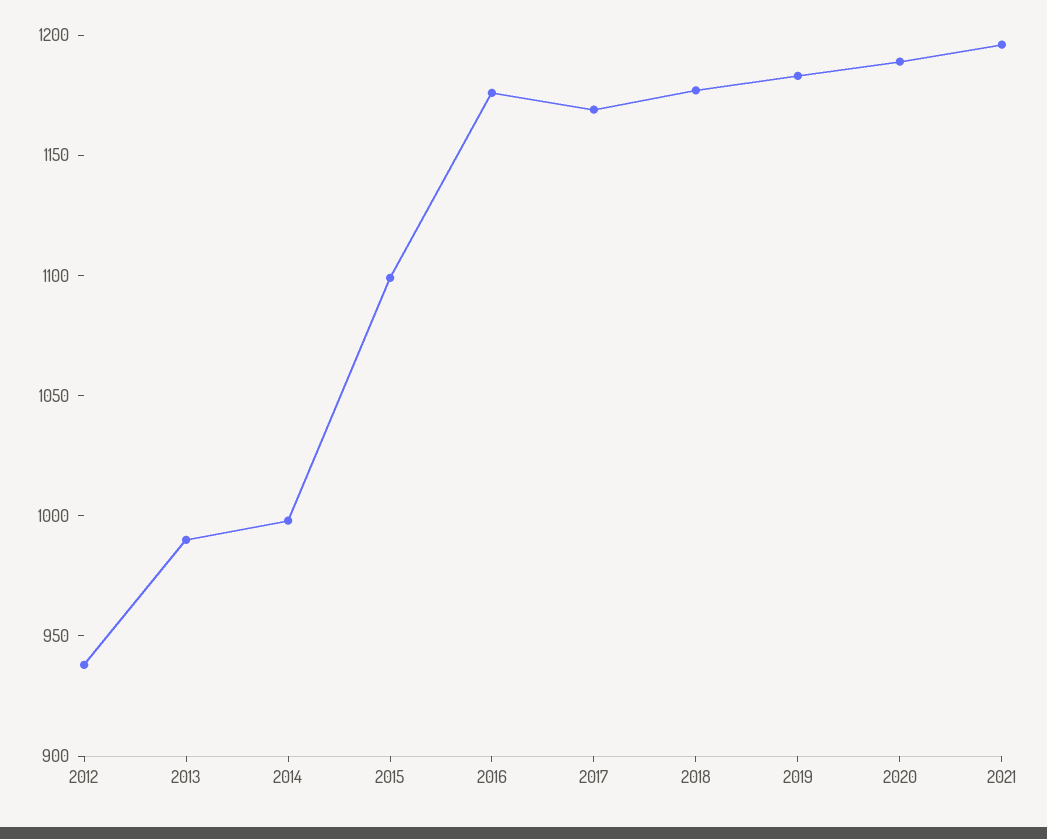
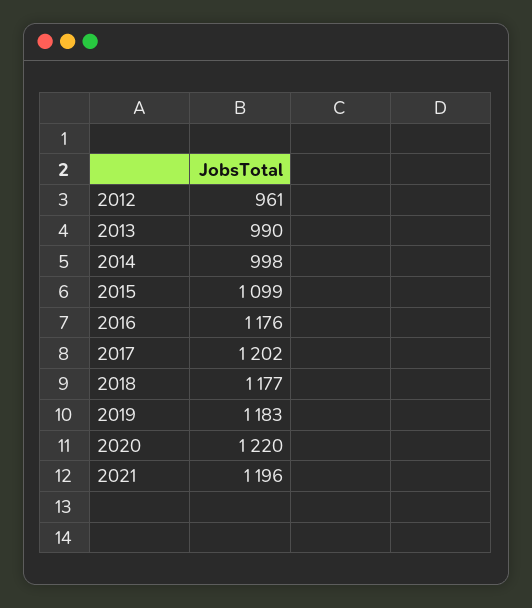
2012: 940 -> 961
2017: 1170 -> 1202
2020: 1190 -> 1220

